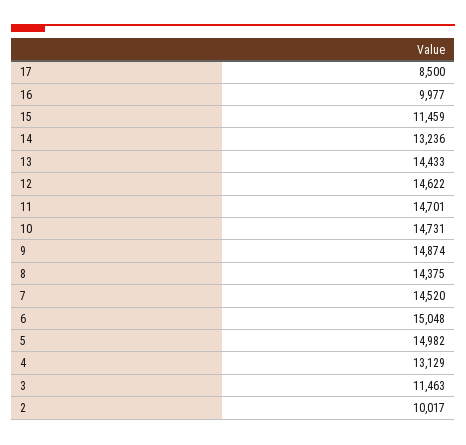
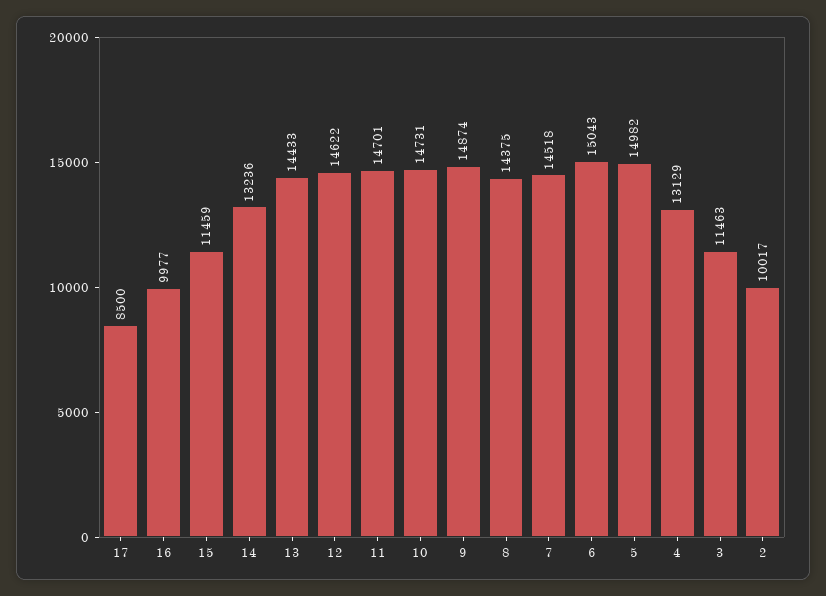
7: 14520 -> 14518
6: 15048 -> 15043

